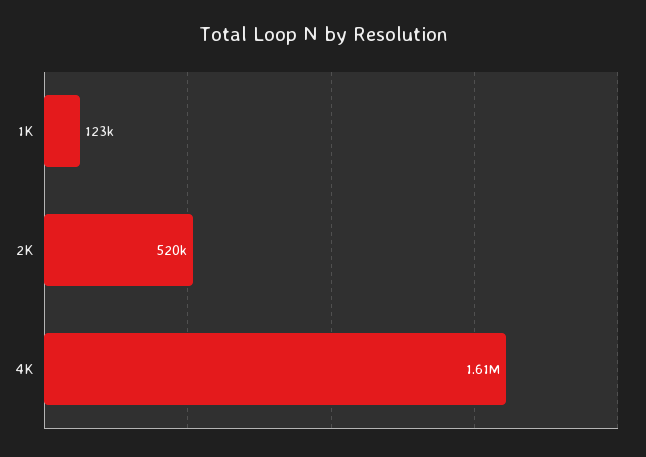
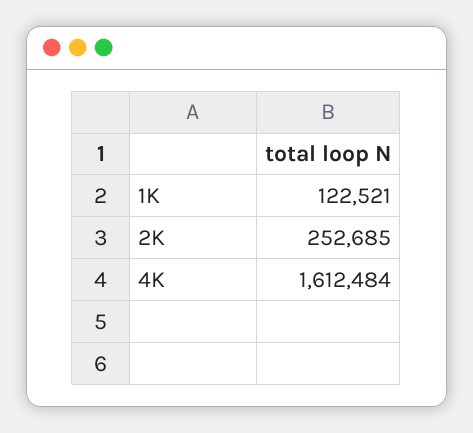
2K: 520000 -> 252685

